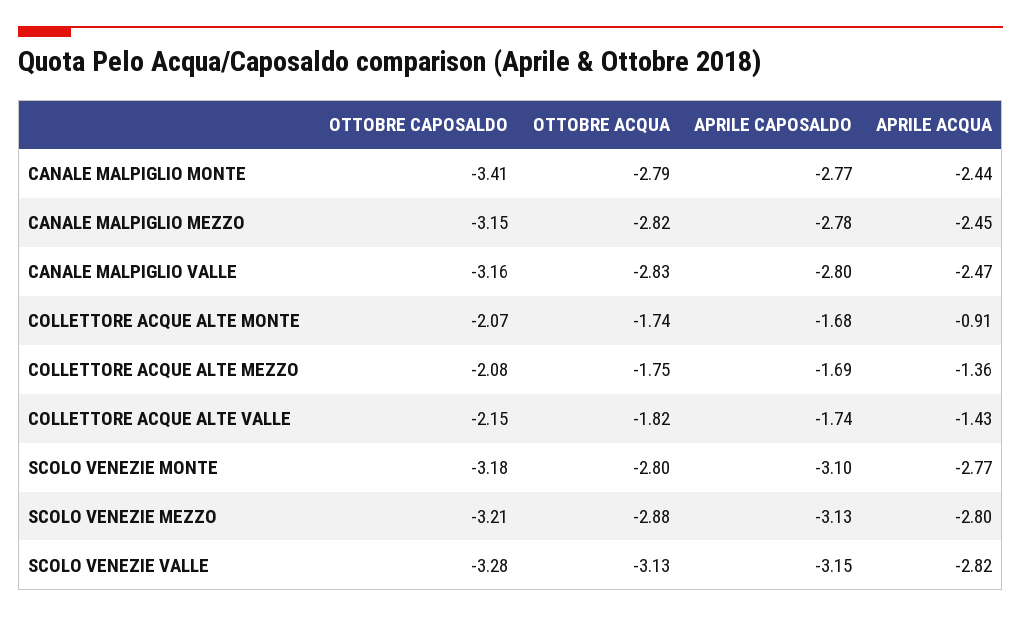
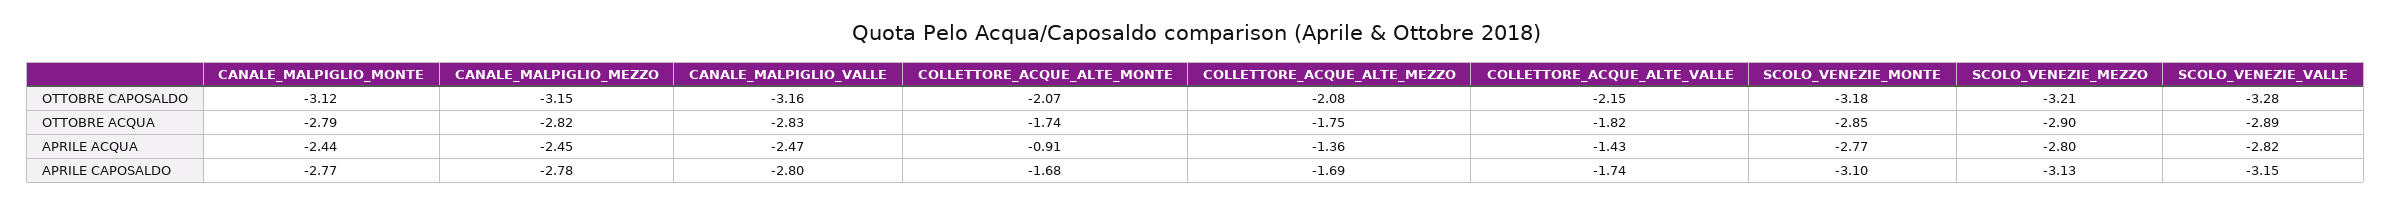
OTTOBRE CAPOSALDO, CANALE MALPIGLIO MONTE: -3.41 -> -3.12
OTTOBRE ACQUA, SCOLO VENEZIE MONTE: -2.8 -> -2.85
OTTOBRE ACQUA, SCOLO VENEZIE MEZZO: -2.88 -> -2.9
OTTOBRE ACQUA, SCOLO VENEZIE VALLE: -3.13 -> -2.89

